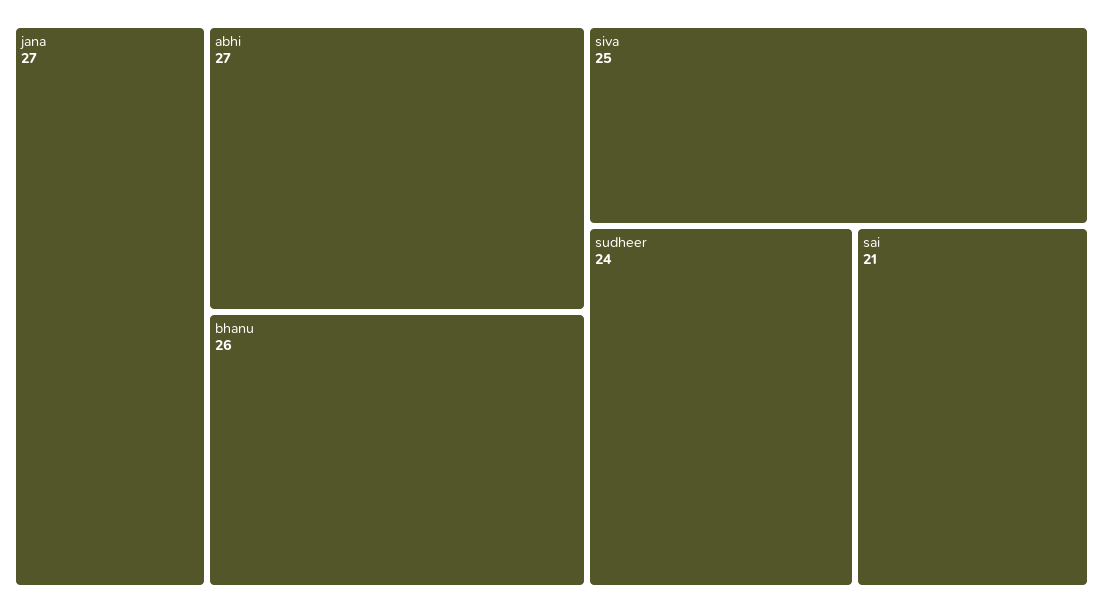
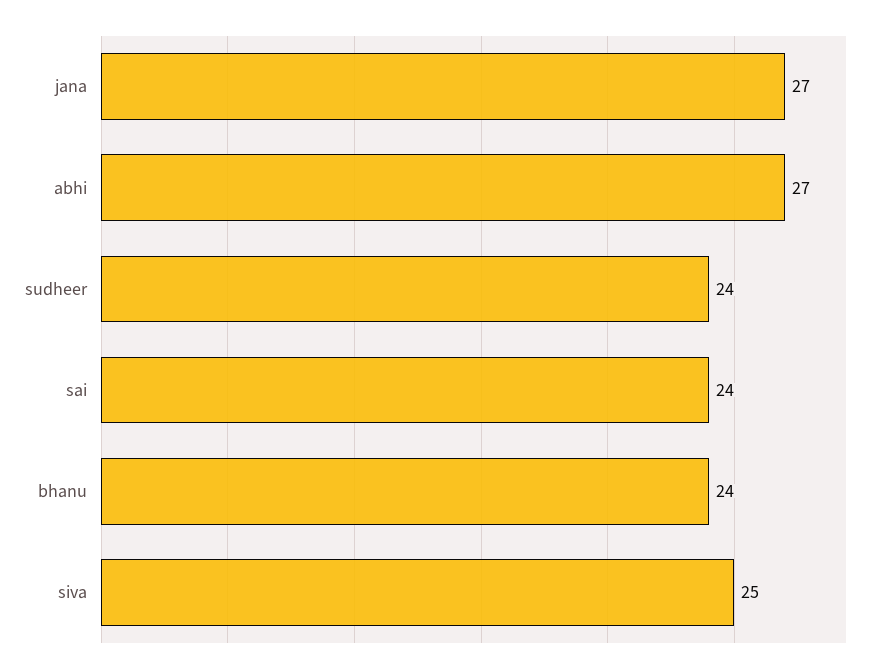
bhanu: 26 -> 24
sai: 21 -> 24

